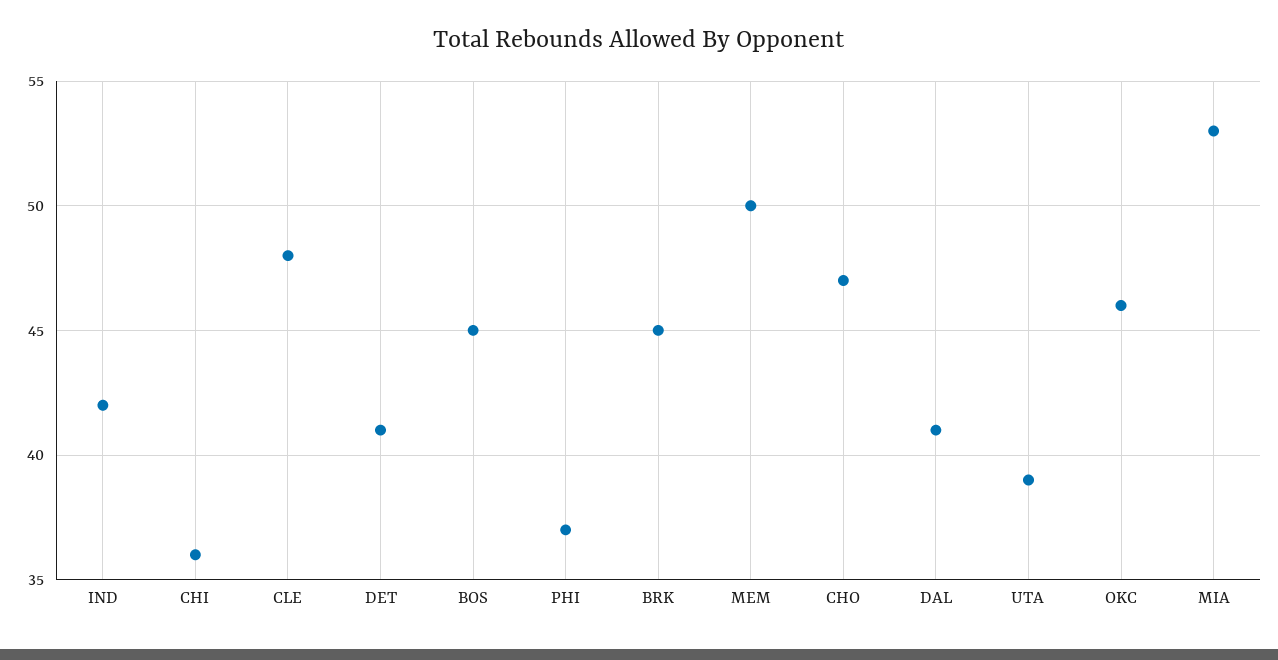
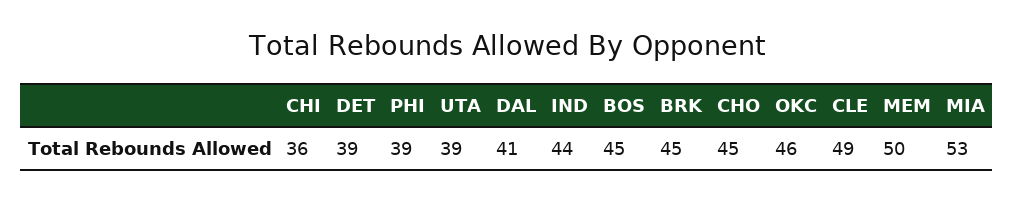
IND: 42 -> 44
CLE: 48 -> 49
DET: 41 -> 39
PHI: 37 -> 39
CHO: 47 -> 45

